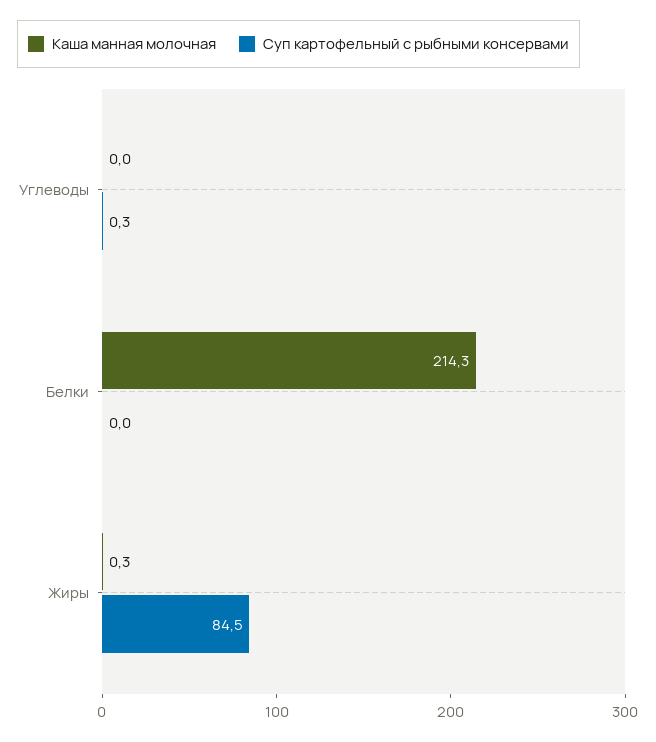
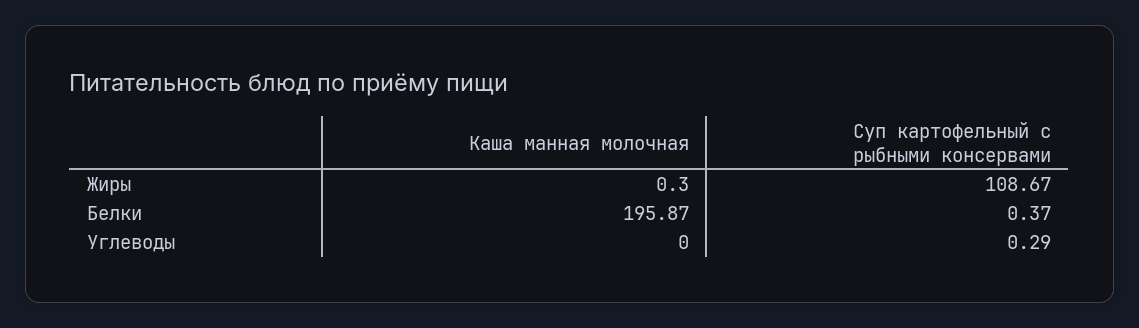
Каша манная молочная, Белки: 214.3 -> 195.87
Суп картофельный с рыбными консервами, Белки: 0 -> 0.37
Суп картофельный с рыбными консервами, Жиры: 84.5 -> 108.67

